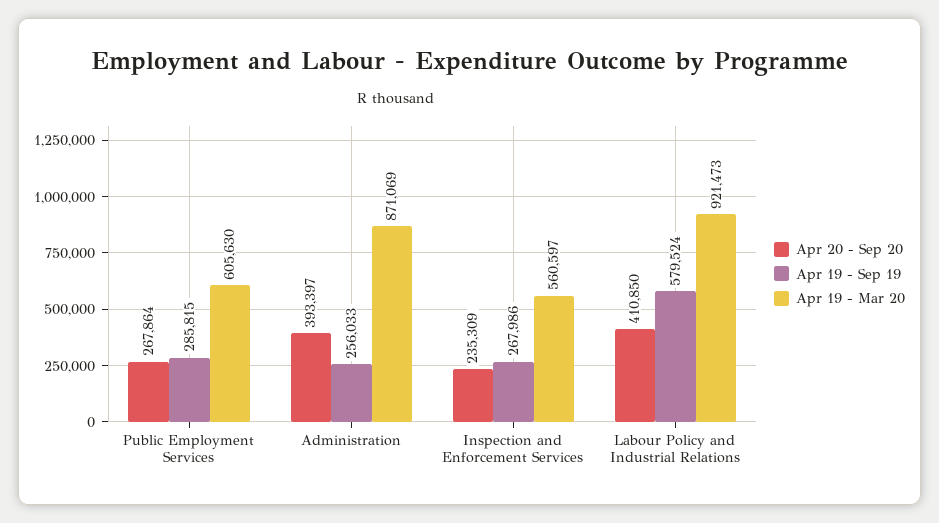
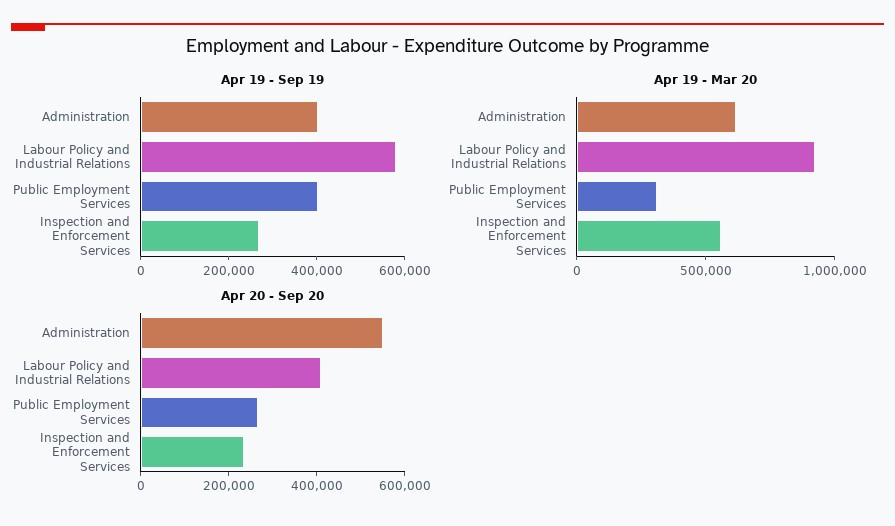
Apr 19 - Sep 19, Public Employment Services: 285815 -> 400000
Apr 19 - Mar 20, Public Employment Services: 605630 -> 300000
Apr 20 - Sep 20, Administration: 393397 -> 550000
Apr 19 - Sep 19, Administration: 256033 -> 400000
Apr 19 - Mar 20, Administration: 871069 -> 600000

